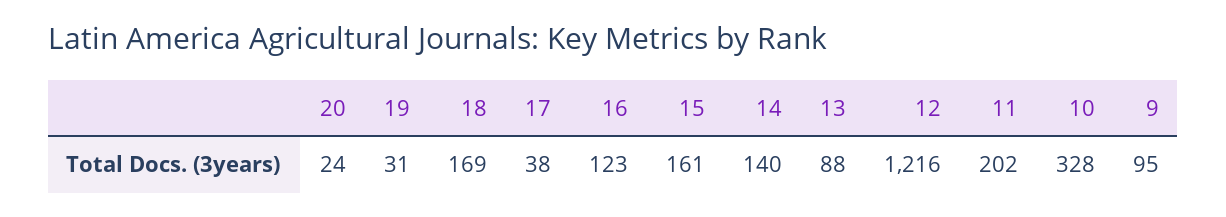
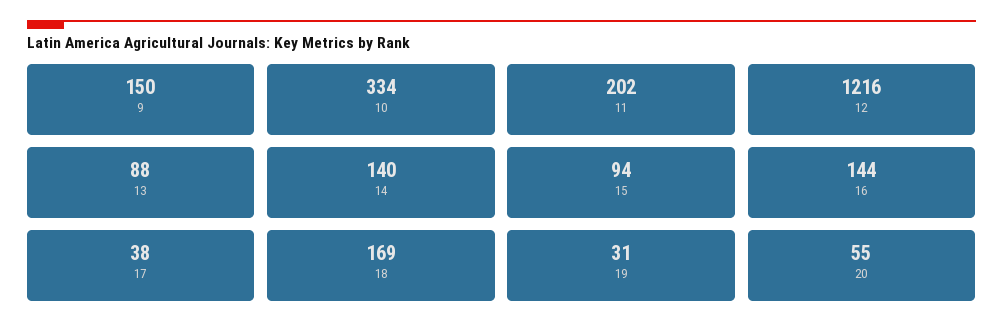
20: 24 -> 55
16: 123 -> 144
15: 161 -> 94
10: 328 -> 334
9: 95 -> 150

